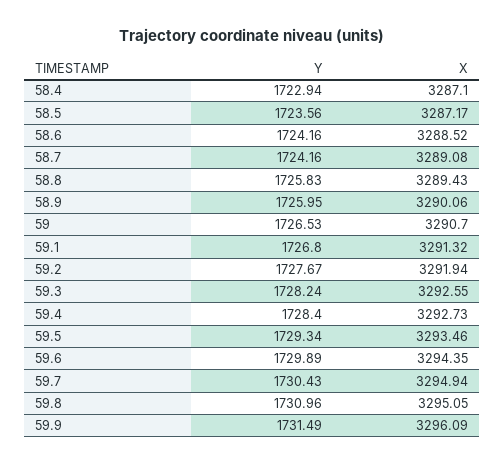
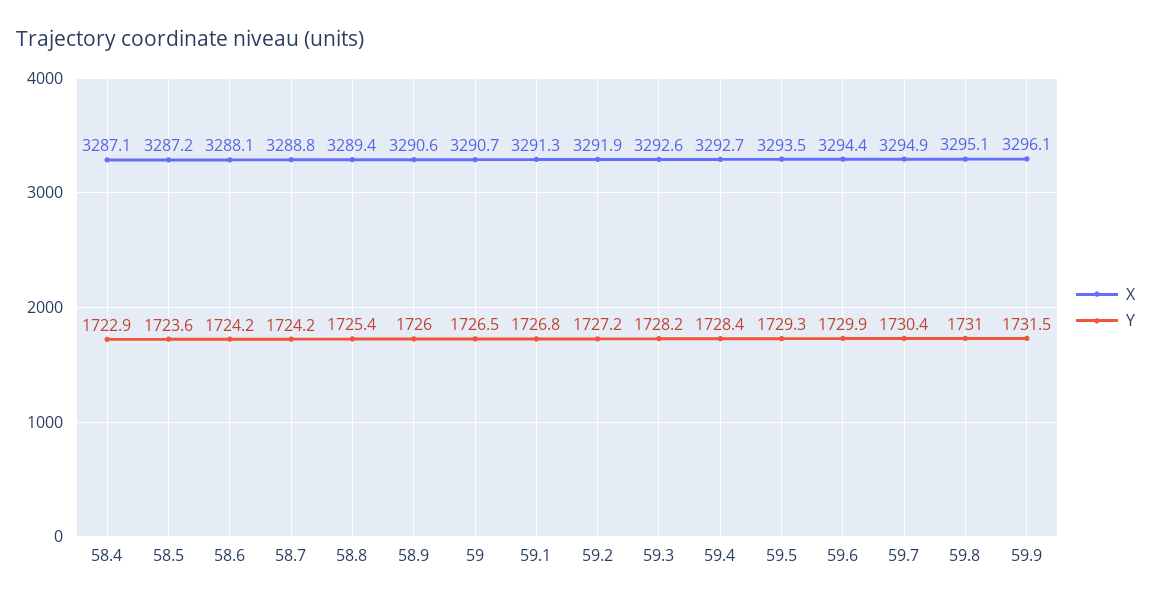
X, 58.6: 3288.52 -> 3288.1
X, 58.7: 3289.08 -> 3288.8
Y, 58.8: 1725.83 -> 1725.4
X, 58.9: 3290.06 -> 3290.6
Y, 59.2: 1727.67 -> 1727.2

